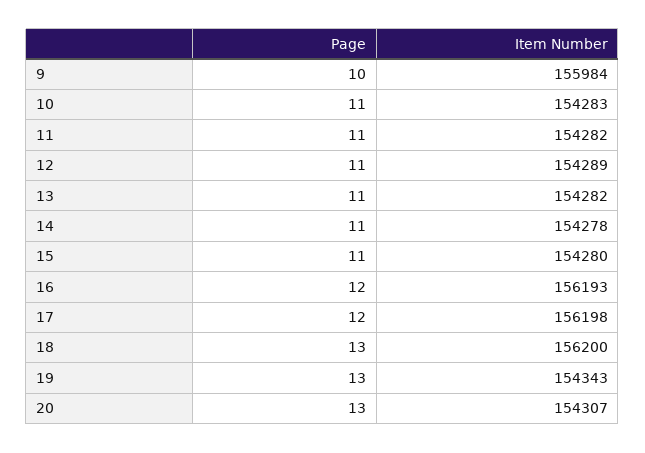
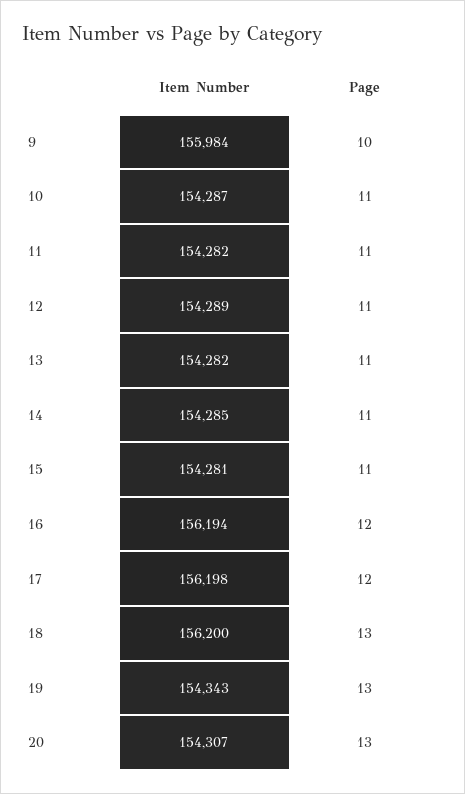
Item Number, 10: 154283 -> 154287
Item Number, 14: 154278 -> 154285
Item Number, 15: 154280 -> 154281
Item Number, 16: 156193 -> 156194

